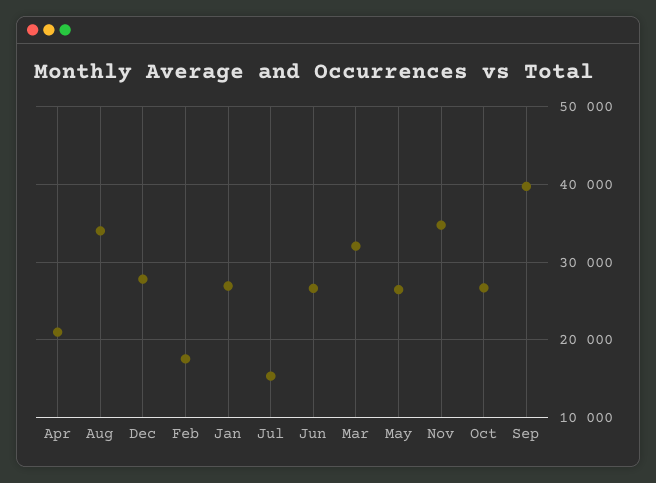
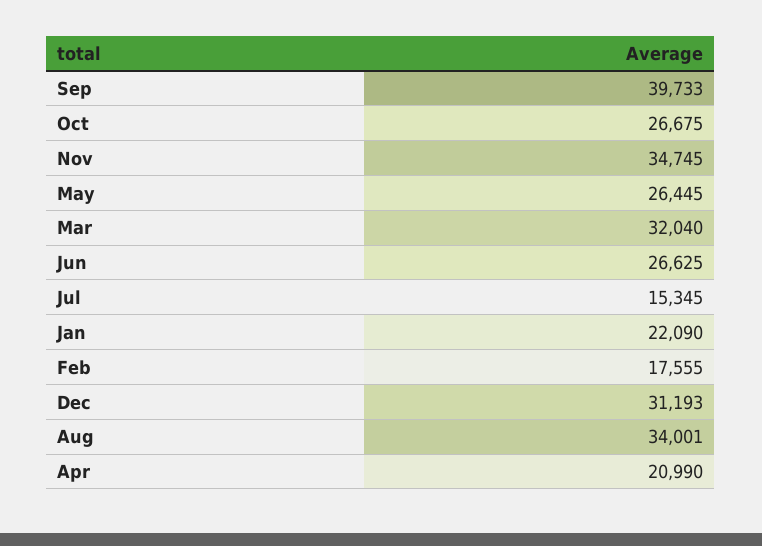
Dec: 28000 -> 31193
Jan: 27000 -> 22090

